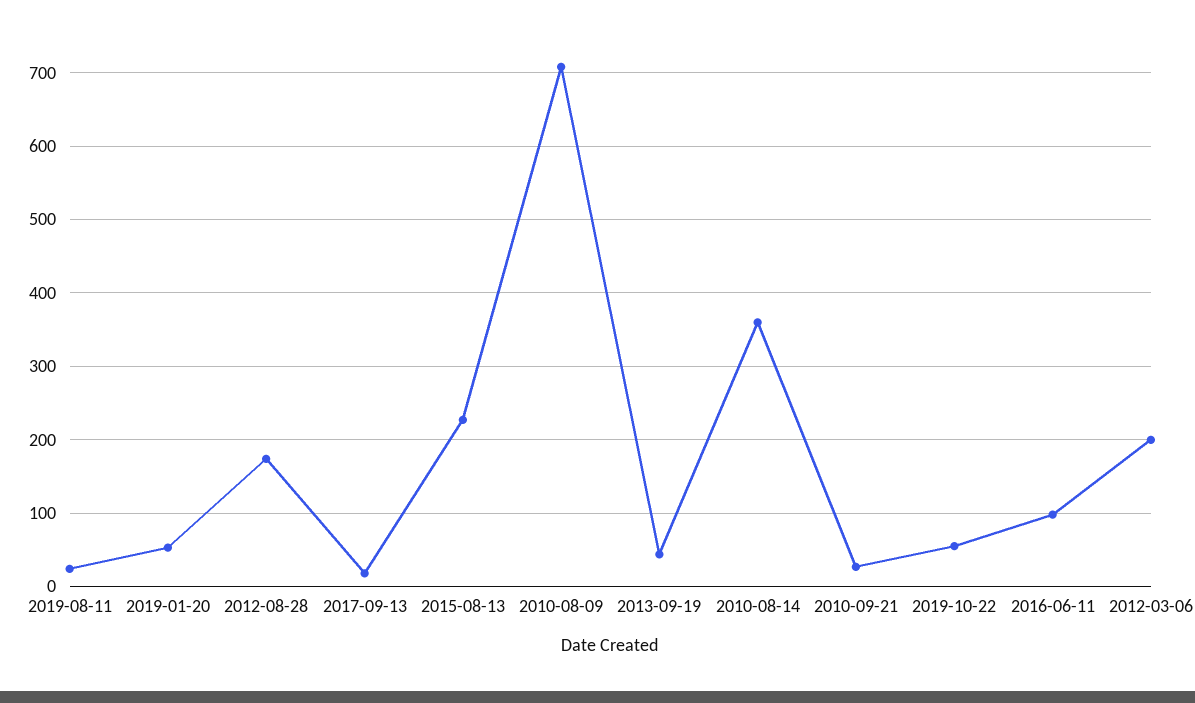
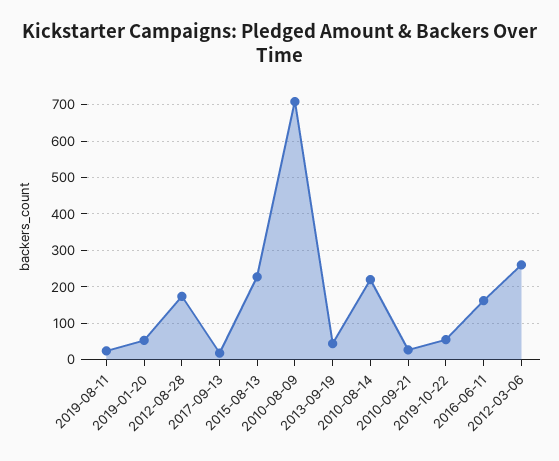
2010-08-14: 360 -> 220
2016-06-11: 100 -> 160
2012-03-06: 200 -> 260

